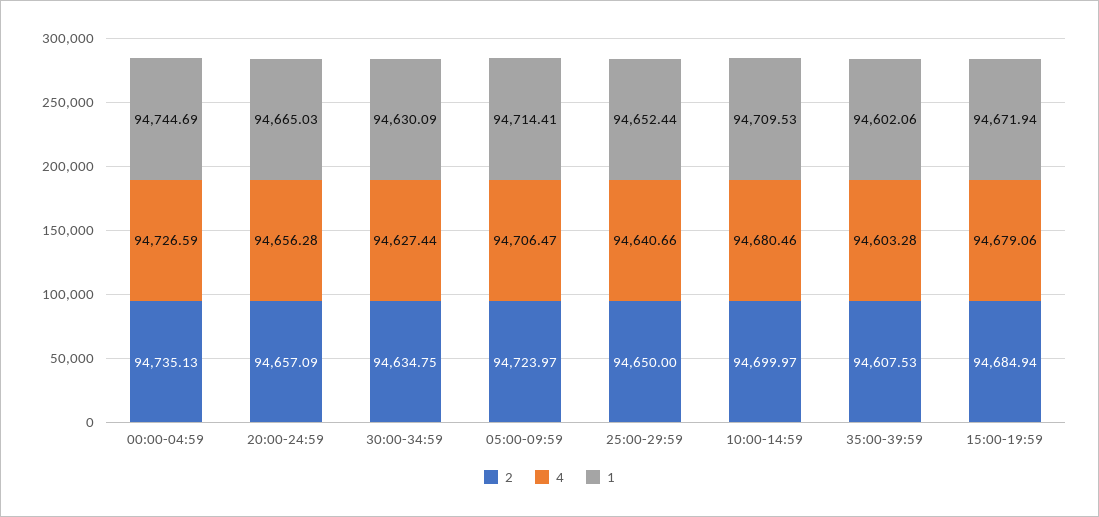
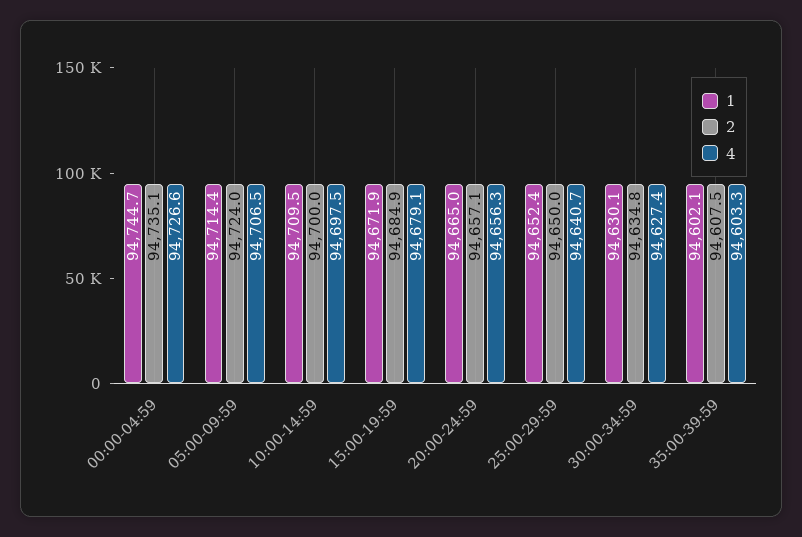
4, 10:00-14:59: 94680.46 -> 94697.5

